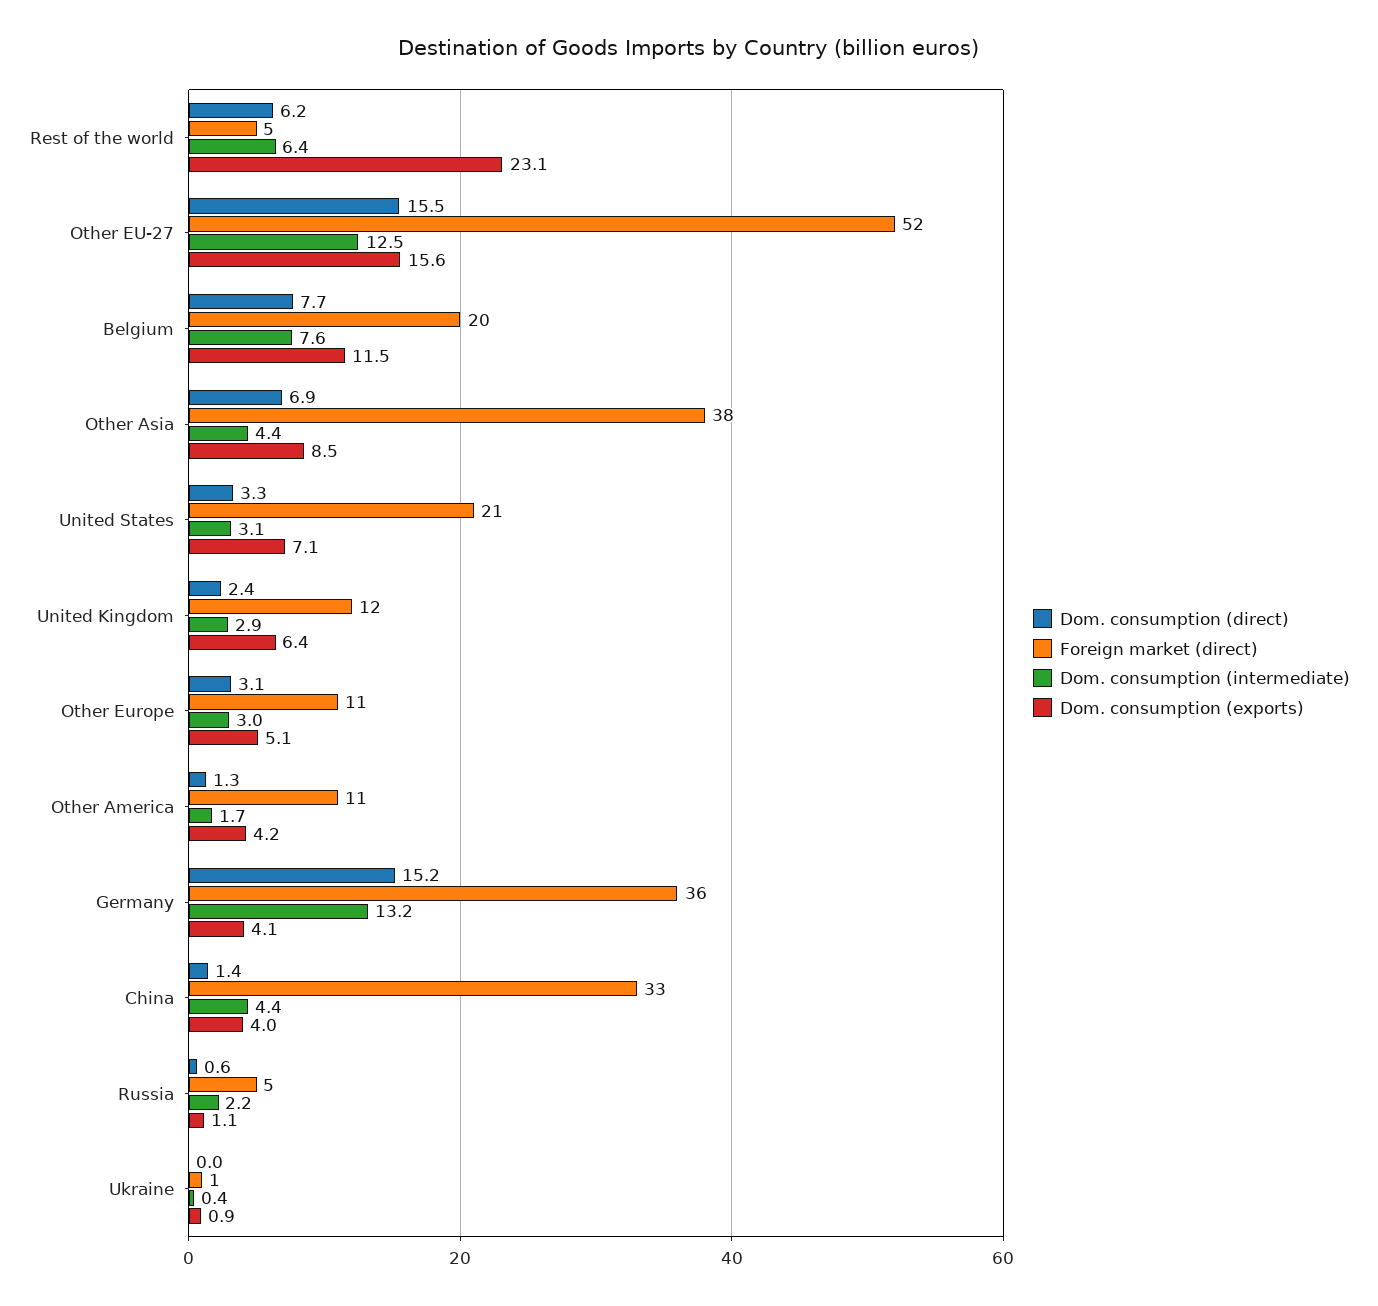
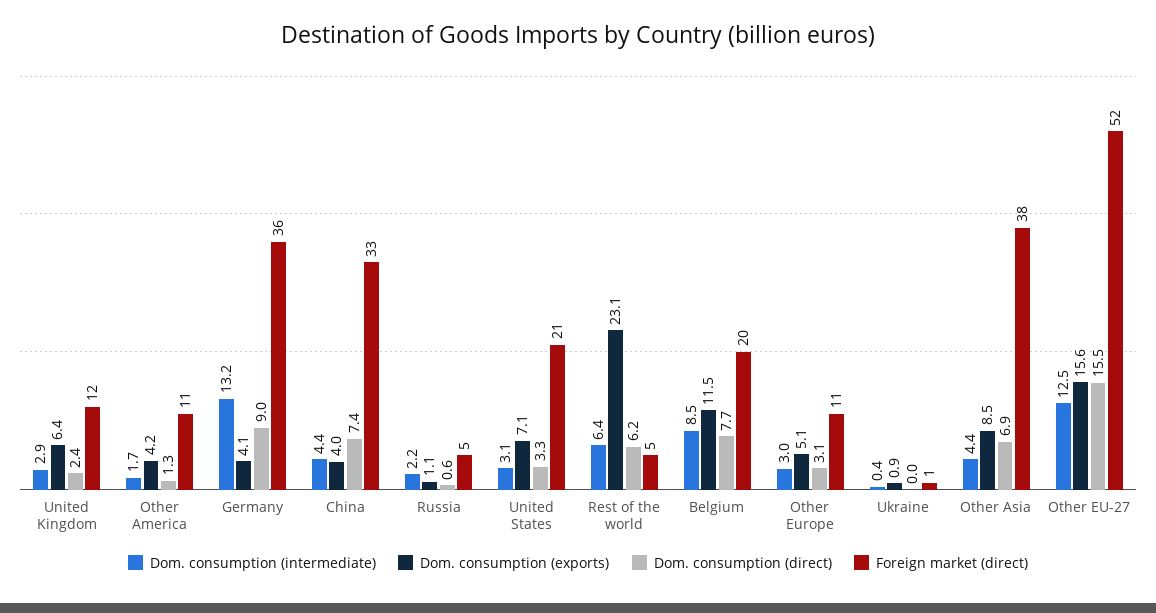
Dom. consumption (intermediate), Belgium: 7.6 -> 8.5
Dom. consumption (direct), Germany: 15.2 -> 9
Dom. consumption (direct), China: 1.4 -> 7.4

